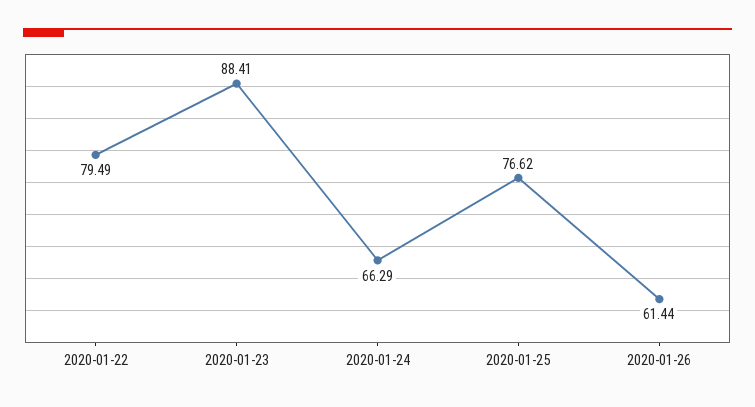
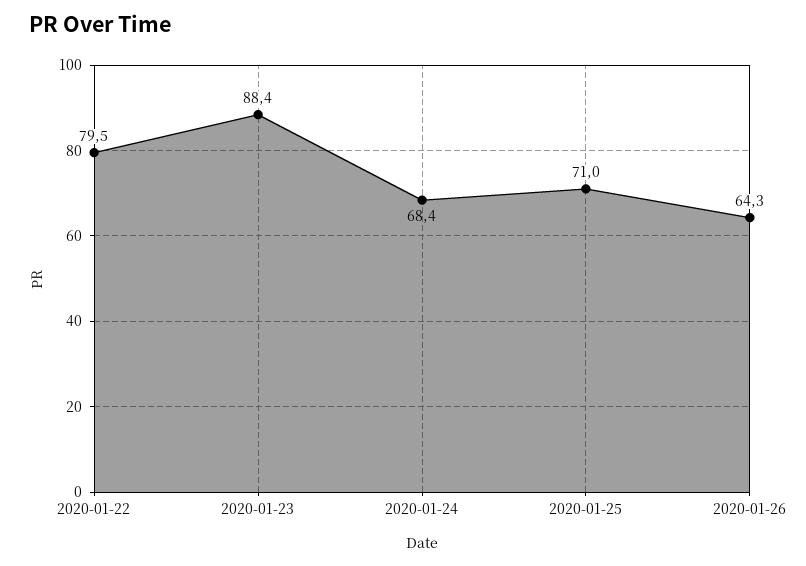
2020-01-24: 66.29 -> 68.4
2020-01-25: 76.62 -> 71
2020-01-26: 61.44 -> 64.3

